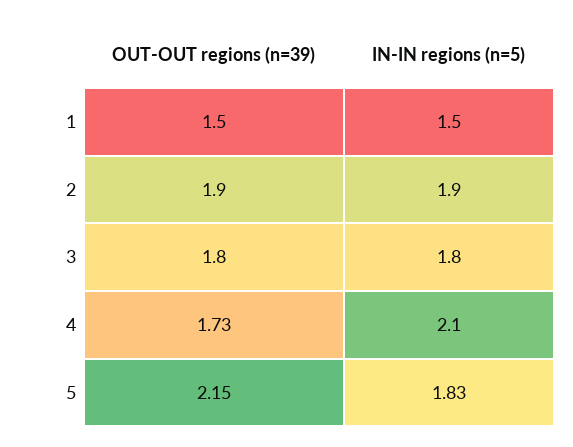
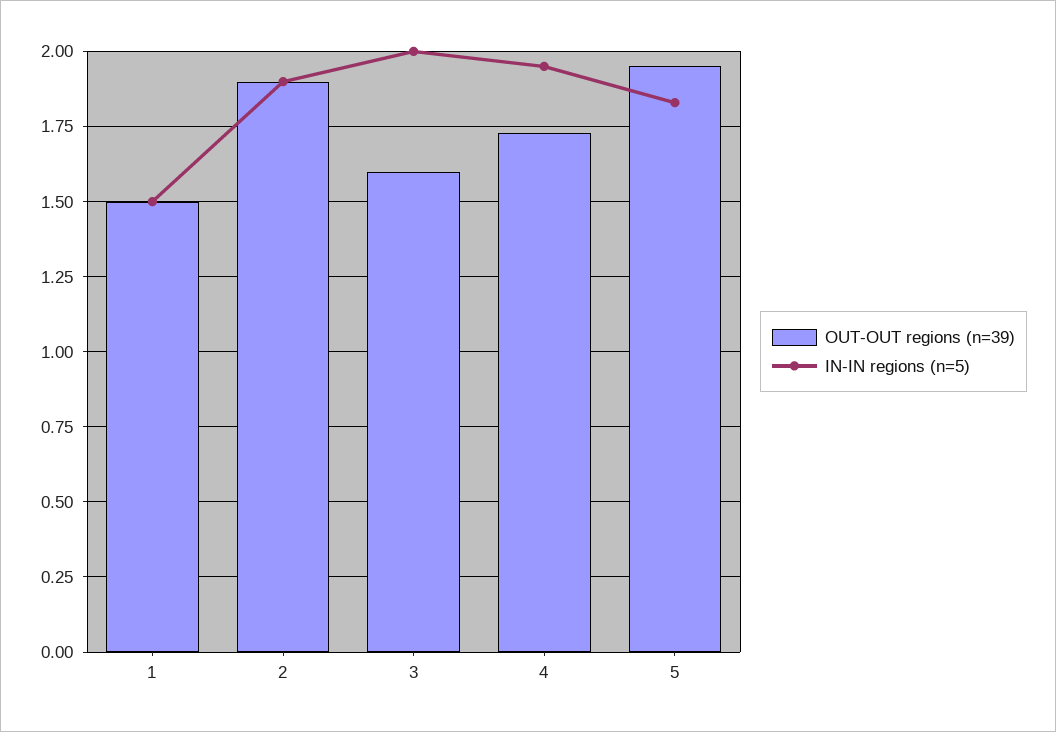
OUT-OUT regions (n=39), 3: 1.8 -> 1.6
IN-IN regions (n=5), 3: 1.8 -> 2
IN-IN regions (n=5), 4: 2.1 -> 1.95
OUT-OUT regions (n=39), 5: 2.15 -> 1.95

